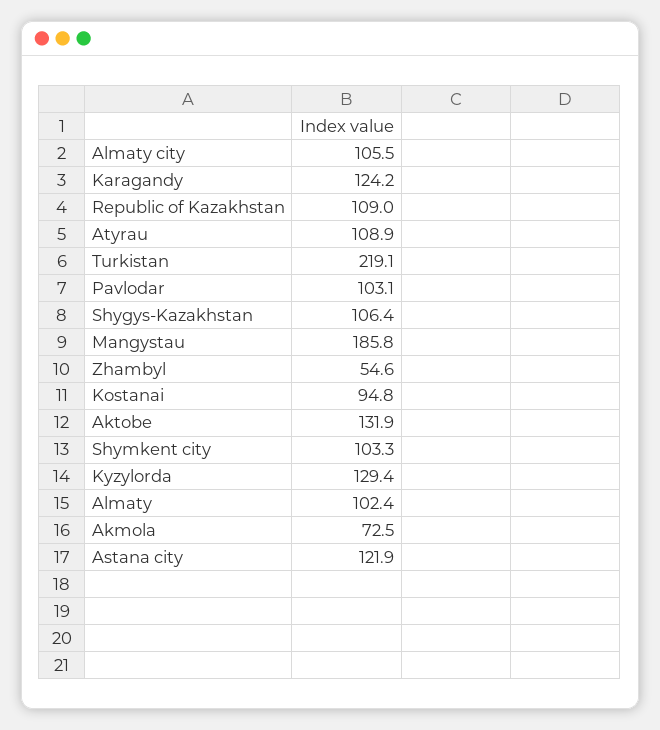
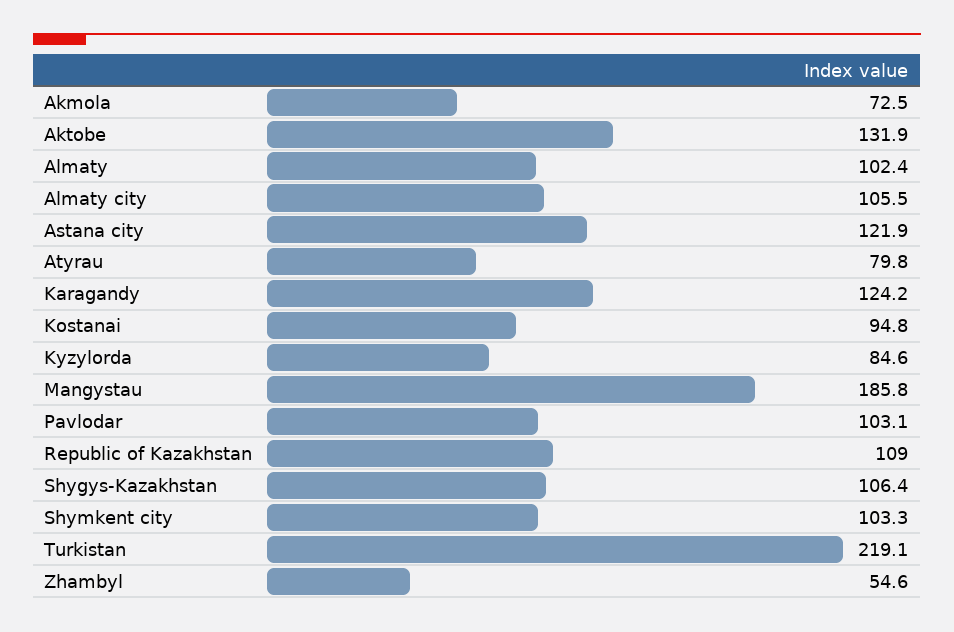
Atyrau: 108.9 -> 79.8
Kyzylorda: 129.4 -> 84.6

